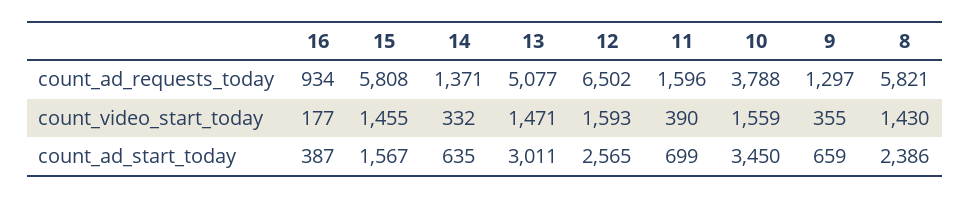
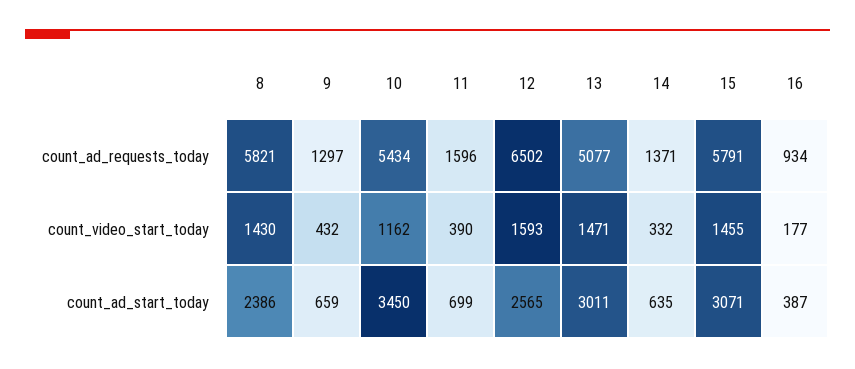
15, count_ad_requests_today: 5808 -> 5791
10, count_ad_requests_today: 3788 -> 5434
10, count_video_start_today: 1559 -> 1162
9, count_video_start_today: 355 -> 432
15, count_ad_start_today: 1567 -> 3071

